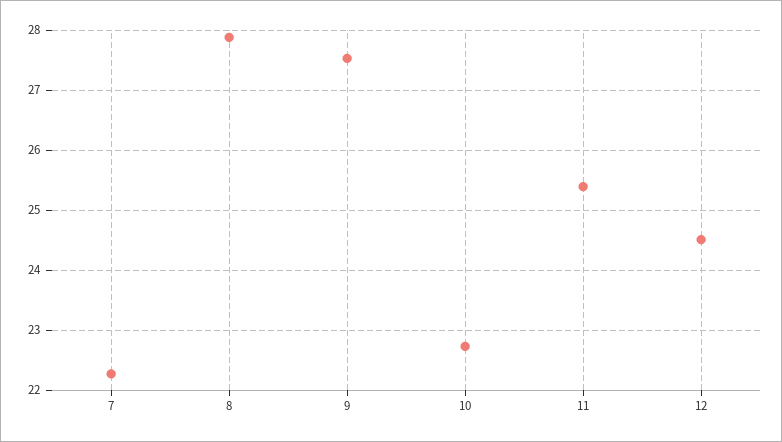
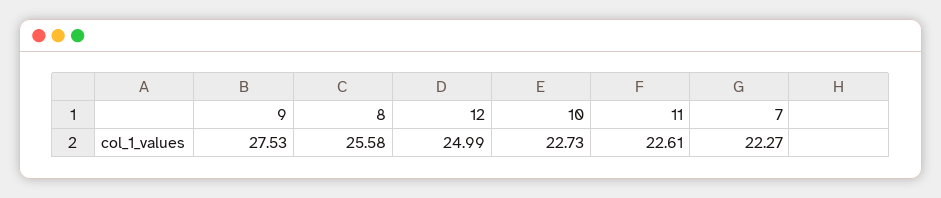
8: 27.9 -> 25.58
11: 25.4 -> 22.61
12: 24.5 -> 24.99

